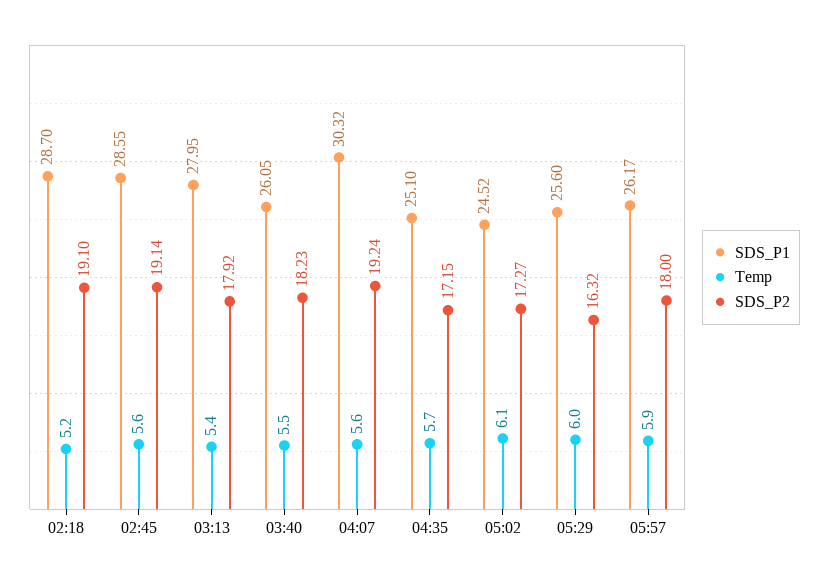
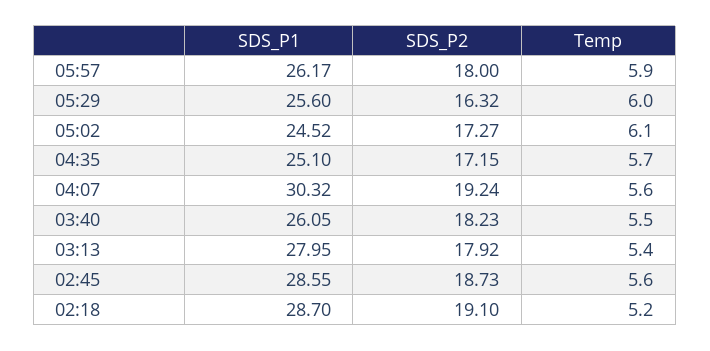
SDS_P2, 02:45: 19.14 -> 18.73

